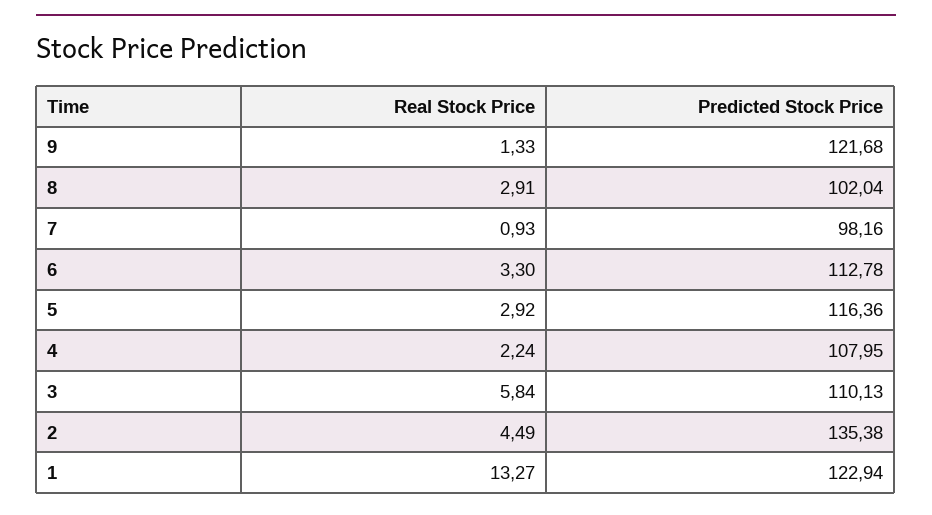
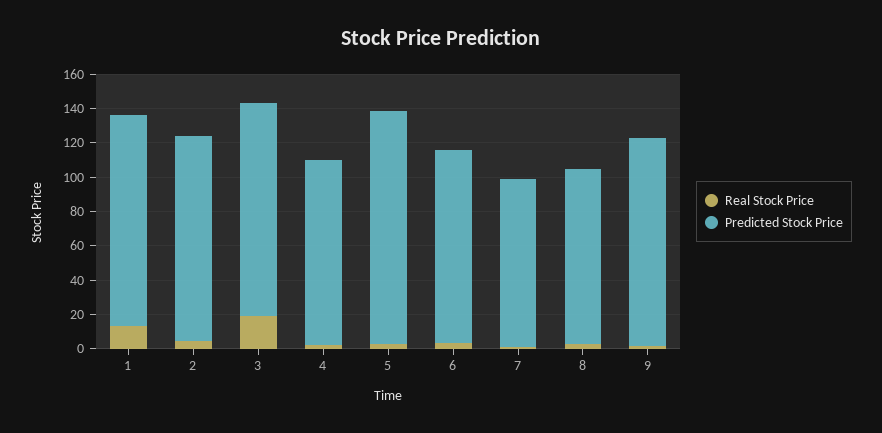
Predicted Stock Price, 5: 116.36 -> 135
Real Stock Price, 3: 5.84 -> 20
Predicted Stock Price, 3: 110.13 -> 125
Predicted Stock Price, 2: 135.38 -> 120

